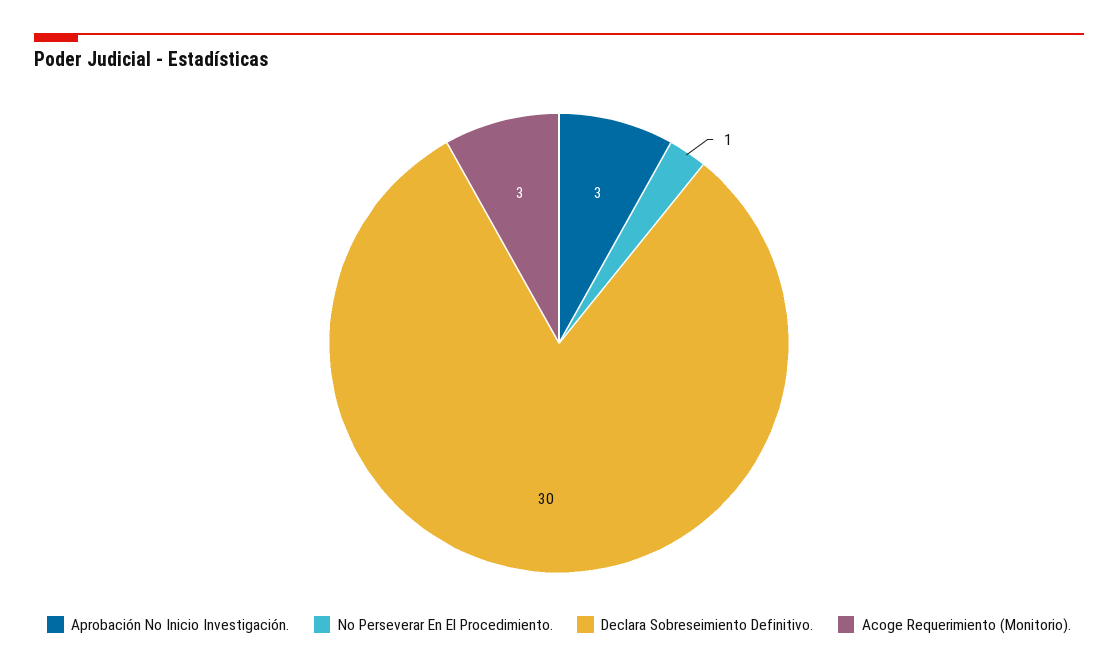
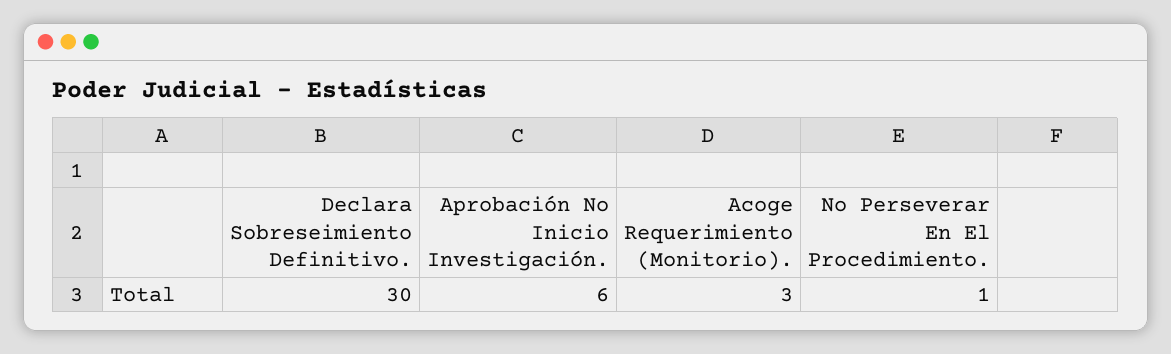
Aprobación No Inicio Investigación.: 3 -> 6

